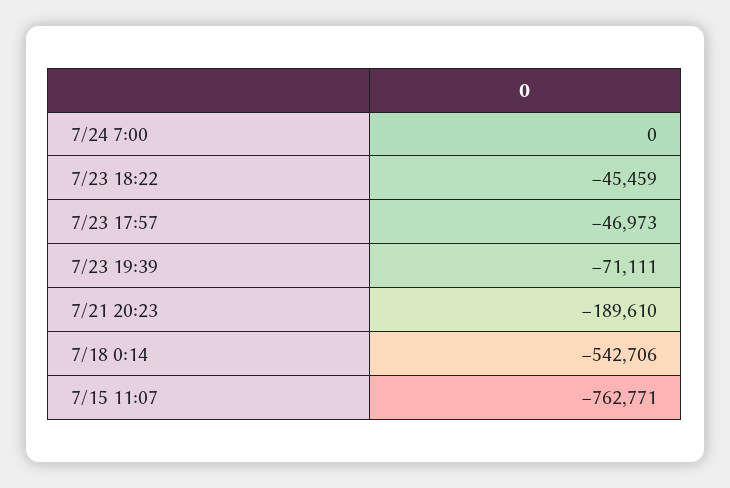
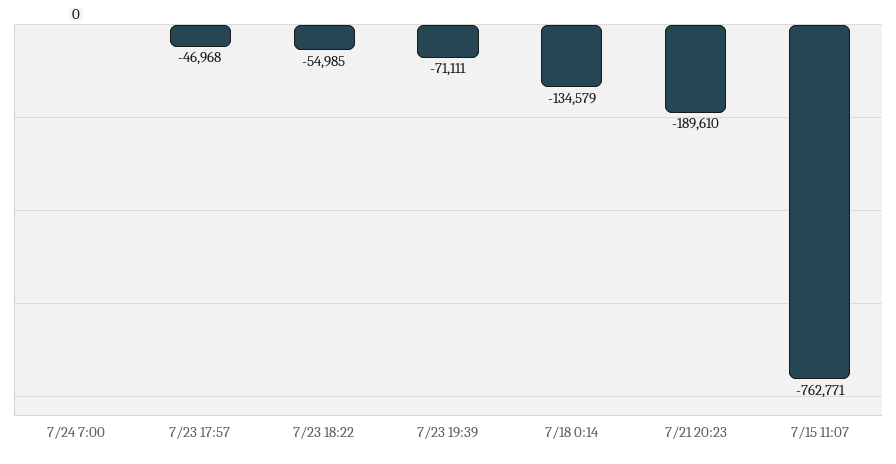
7/23 18:22: -45459 -> -54985
7/23 17:57: -46973 -> -46968
7/18 0:14: -542706 -> -134579

